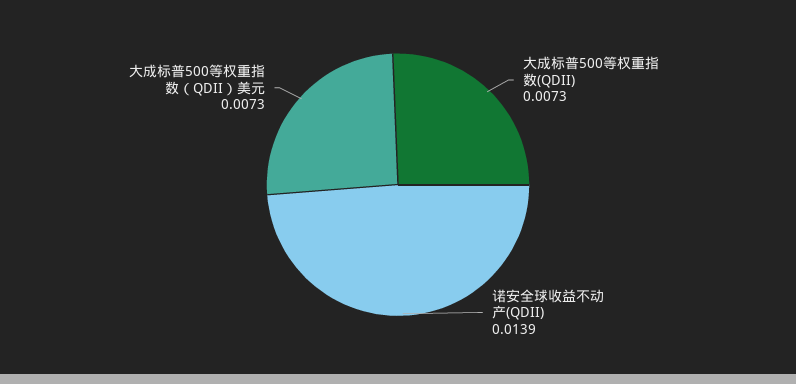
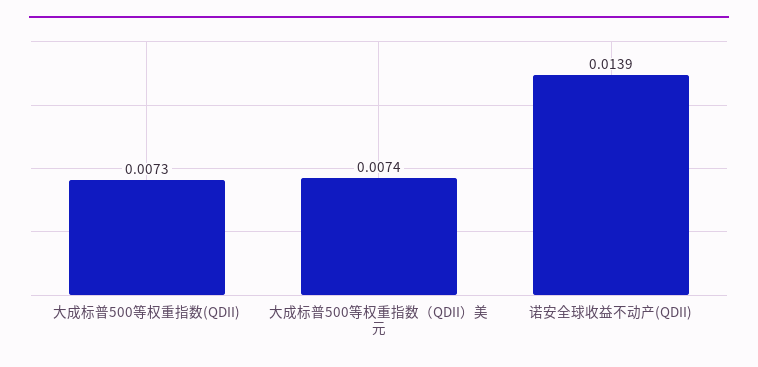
大成标普500等权重指数（QDII）美元: 0.0073 -> 0.0074

